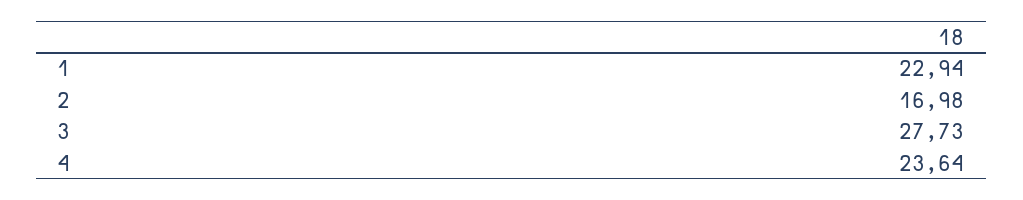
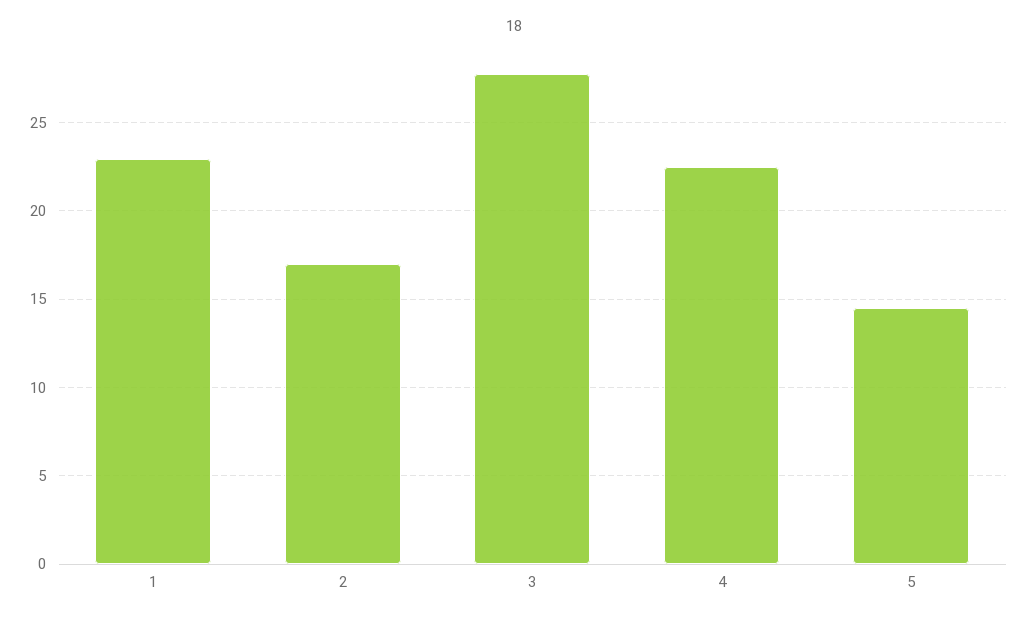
4: 23.64 -> 22.5
5: none -> 14.5

